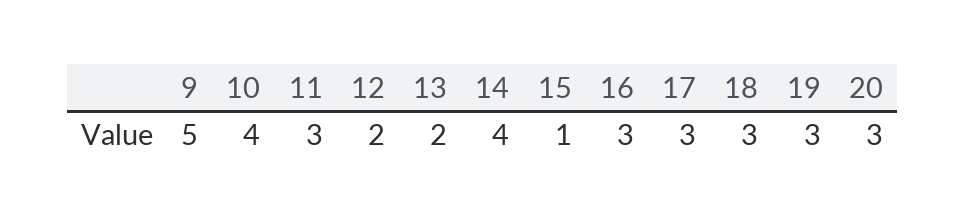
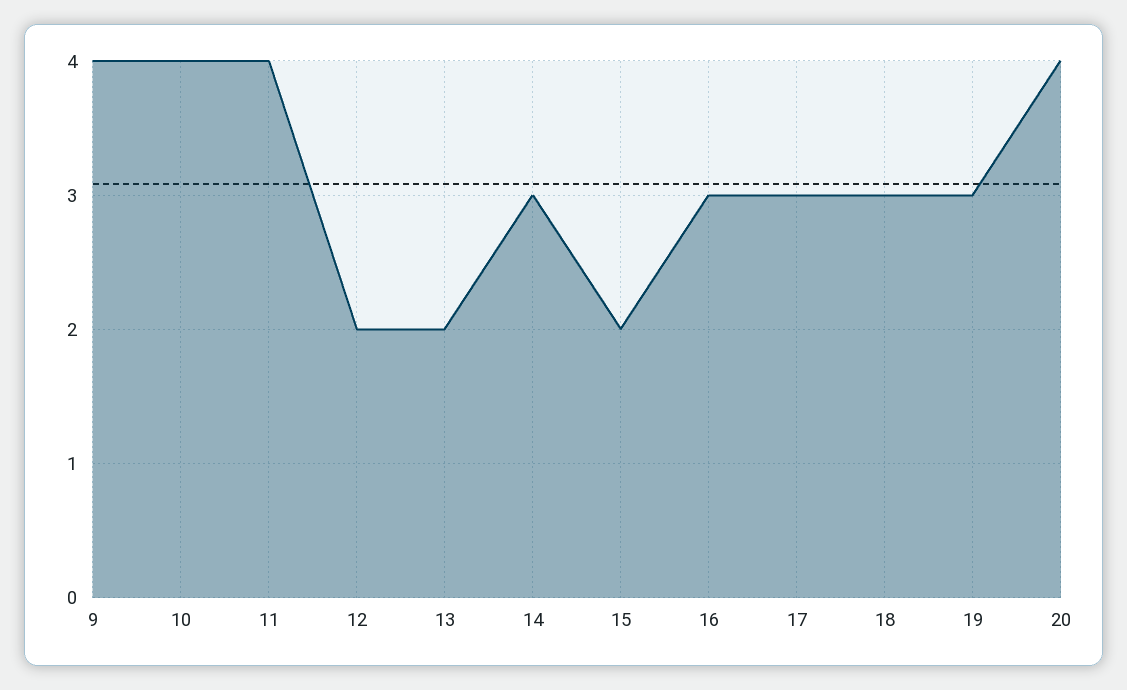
9: 5 -> 4
11: 3 -> 4
14: 4 -> 3
15: 1 -> 2
20: 3 -> 4

